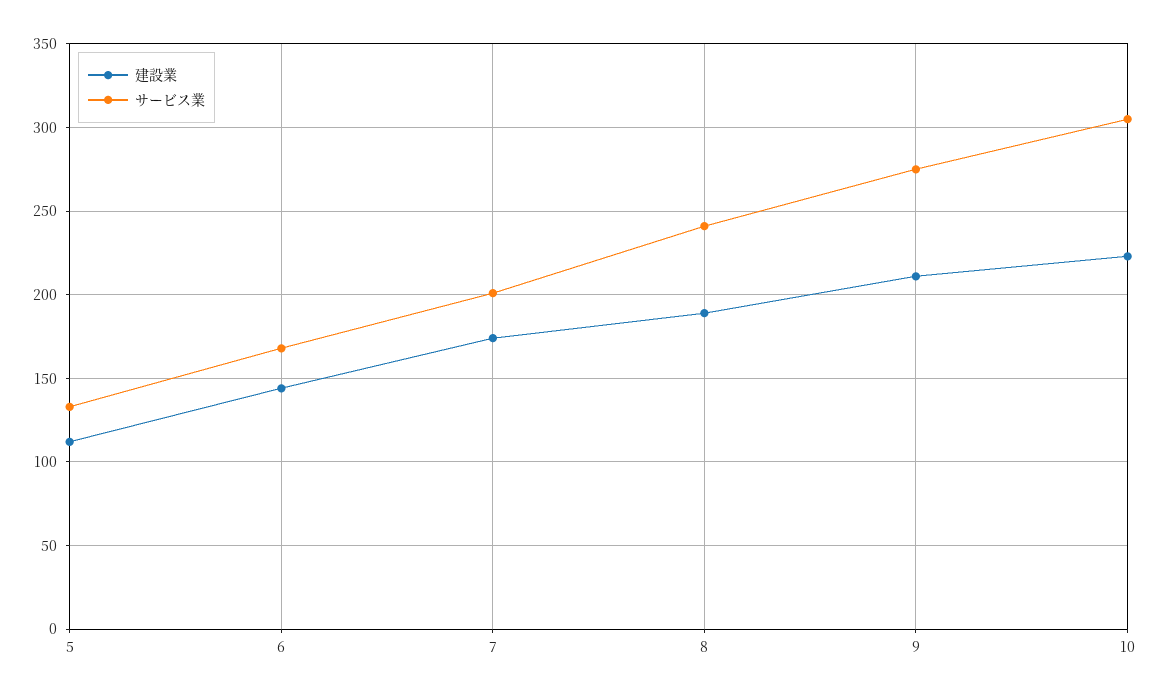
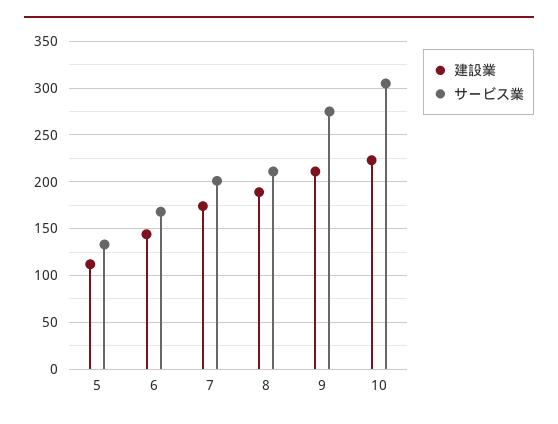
サービス業, 8: 240 -> 210

